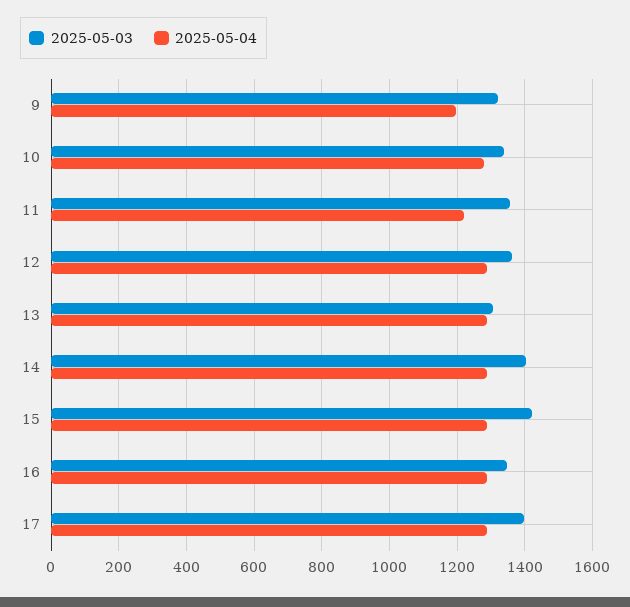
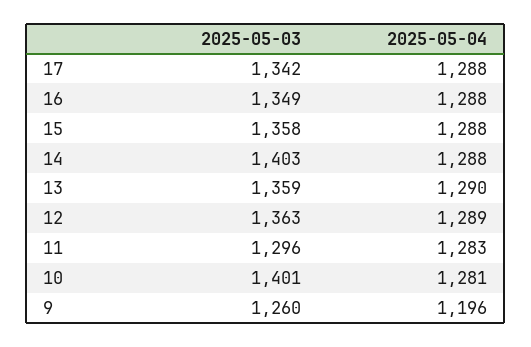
2025-05-03, 9: 1320 -> 1260
2025-05-03, 10: 1340 -> 1401
2025-05-03, 11: 1360 -> 1296
2025-05-04, 11: 1220 -> 1283
2025-05-03, 13: 1300 -> 1359
2025-05-03, 15: 1420 -> 1358
2025-05-03, 17: 1400 -> 1342

